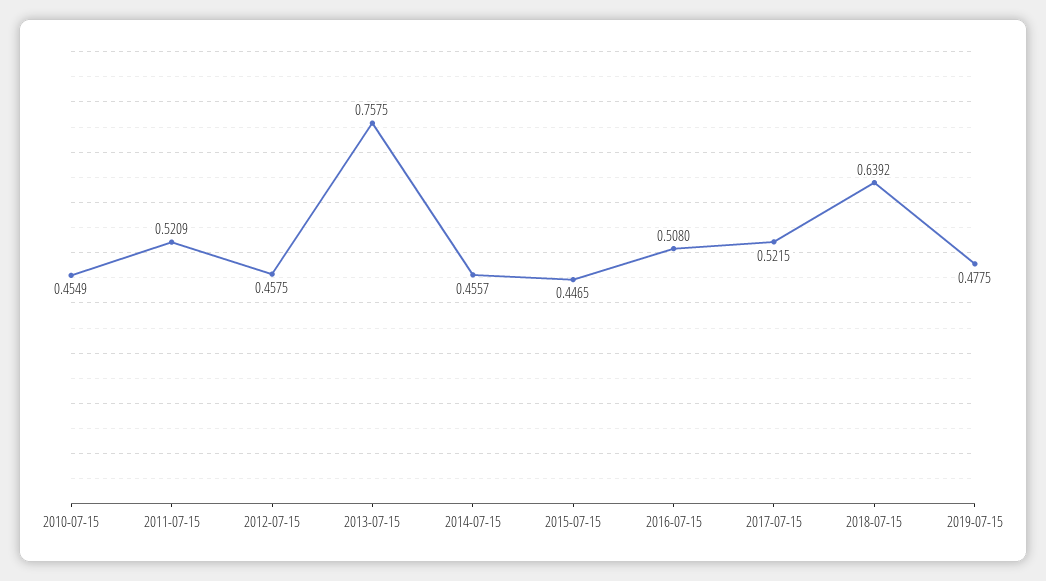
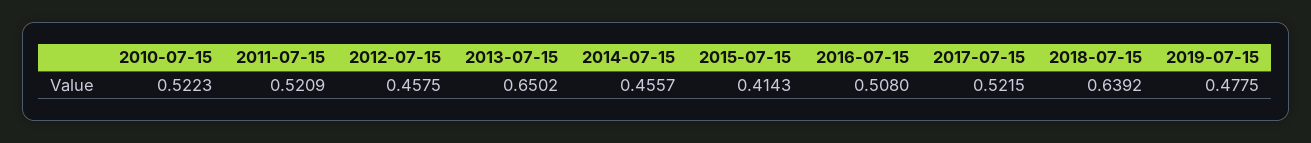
2010-07-15: 0.4549 -> 0.5223
2013-07-15: 0.7575 -> 0.6502
2015-07-15: 0.4465 -> 0.4143

